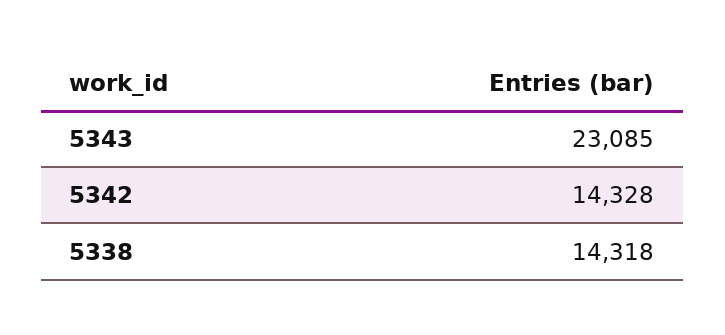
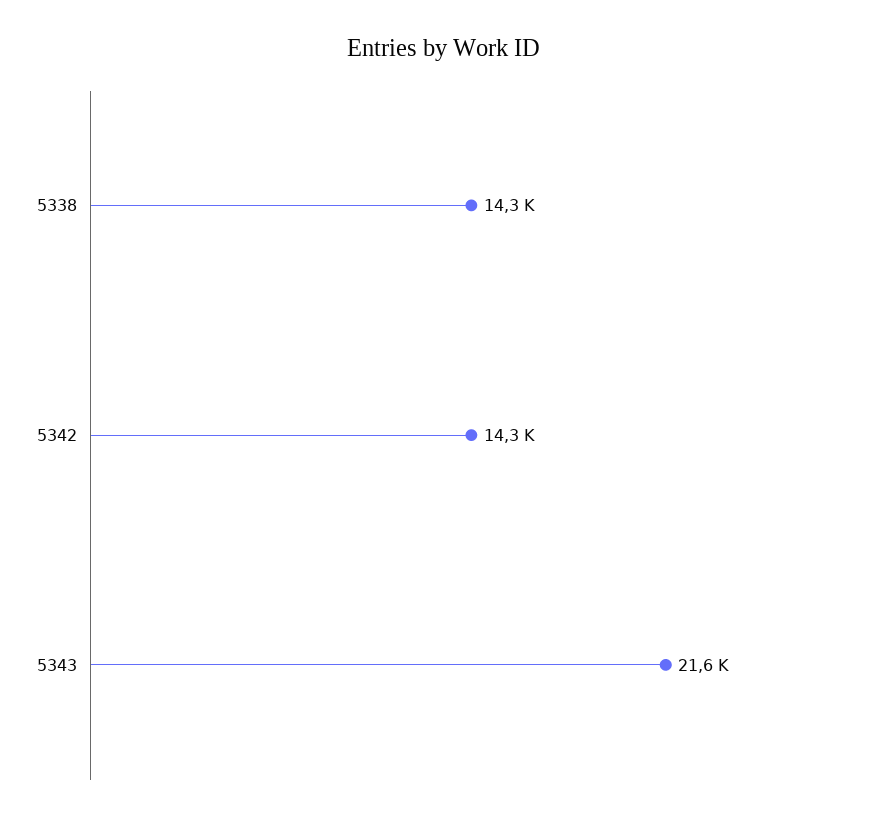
5343: 23085 -> 21600

